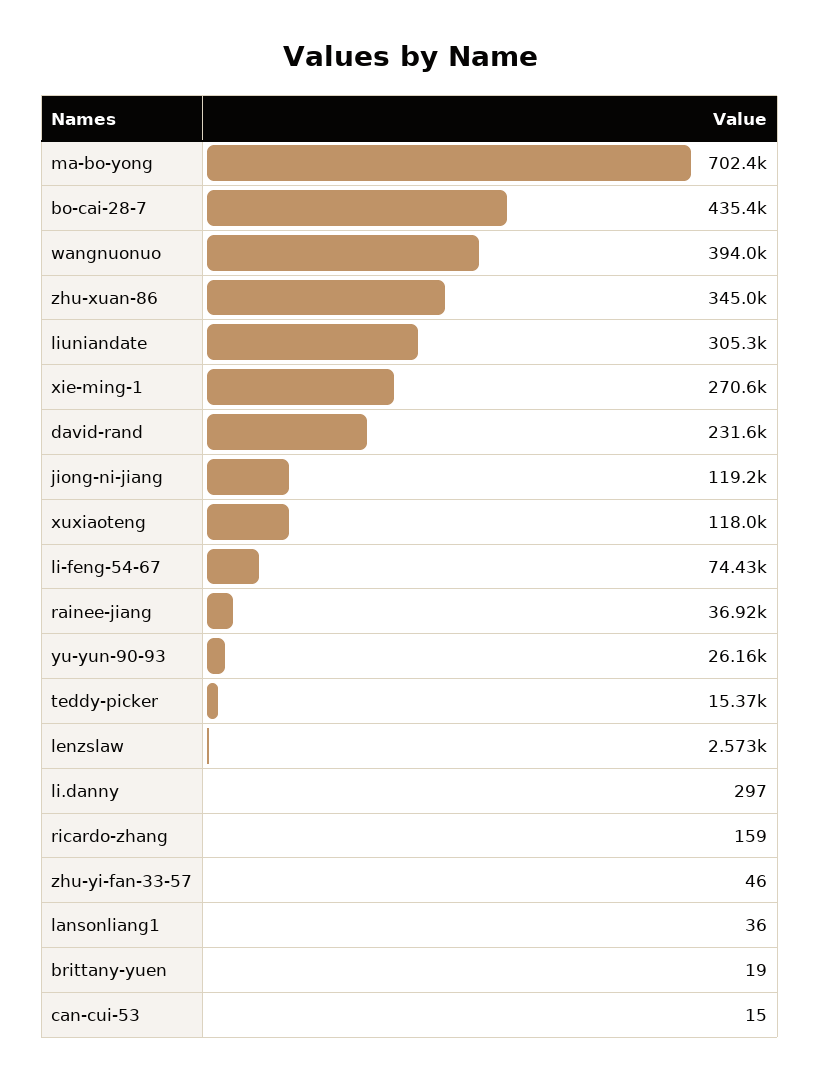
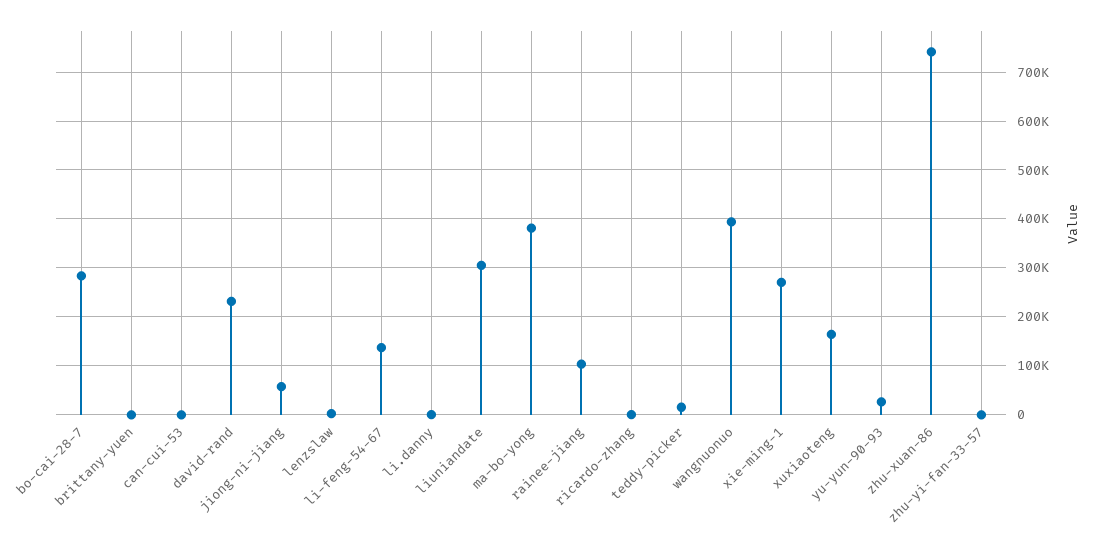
ma-bo-yong: 702400 -> 380000
bo-cai-28-7: 435400 -> 280000
zhu-xuan-86: 345000 -> 740000
jiong-ni-jiang: 119200 -> 60000
xuxiaoteng: 118000 -> 160000
li-feng-54-67: 74430 -> 140000
rainee-jiang: 36920 -> 100000
lansonliang1: 36 -> none

